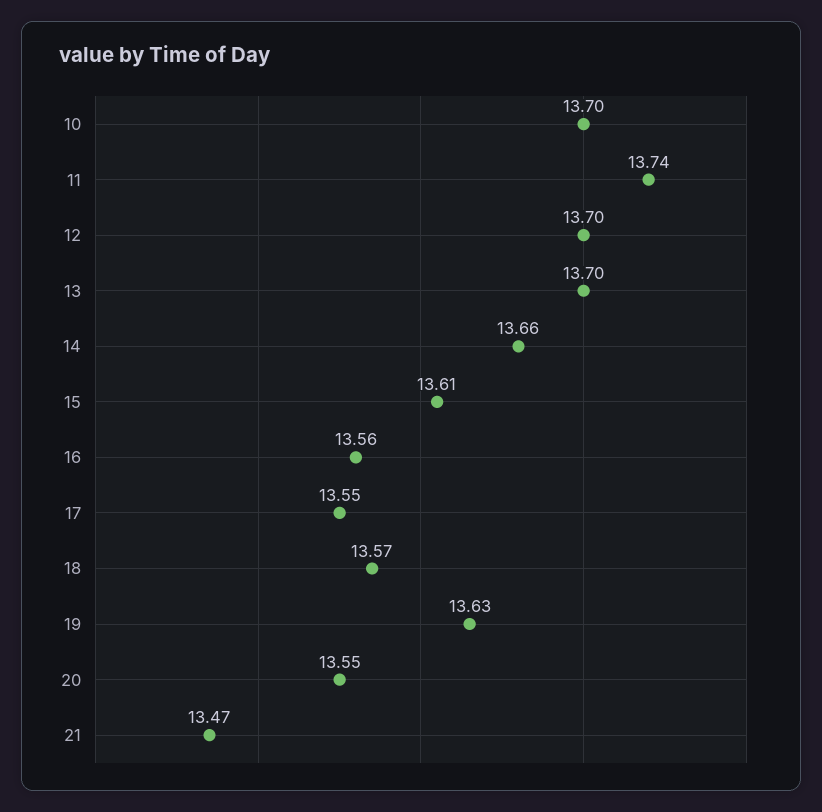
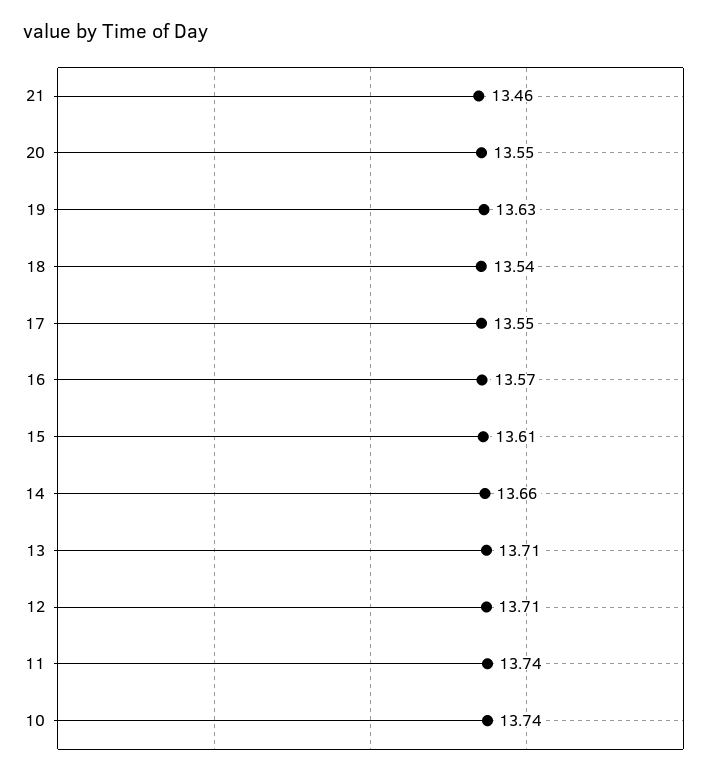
10: 13.7 -> 13.74
12: 13.7 -> 13.71
13: 13.7 -> 13.71
16: 13.56 -> 13.57
18: 13.57 -> 13.54
21: 13.47 -> 13.46

